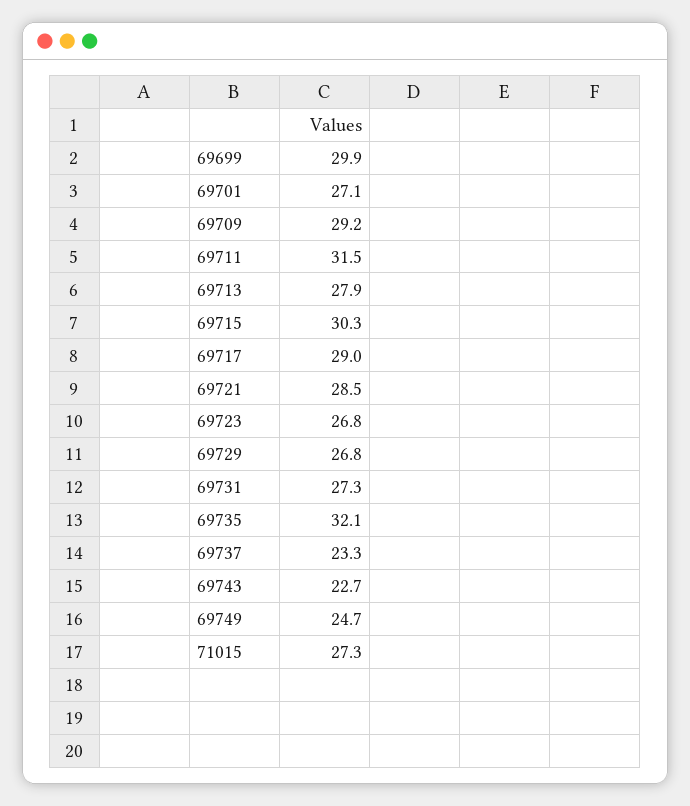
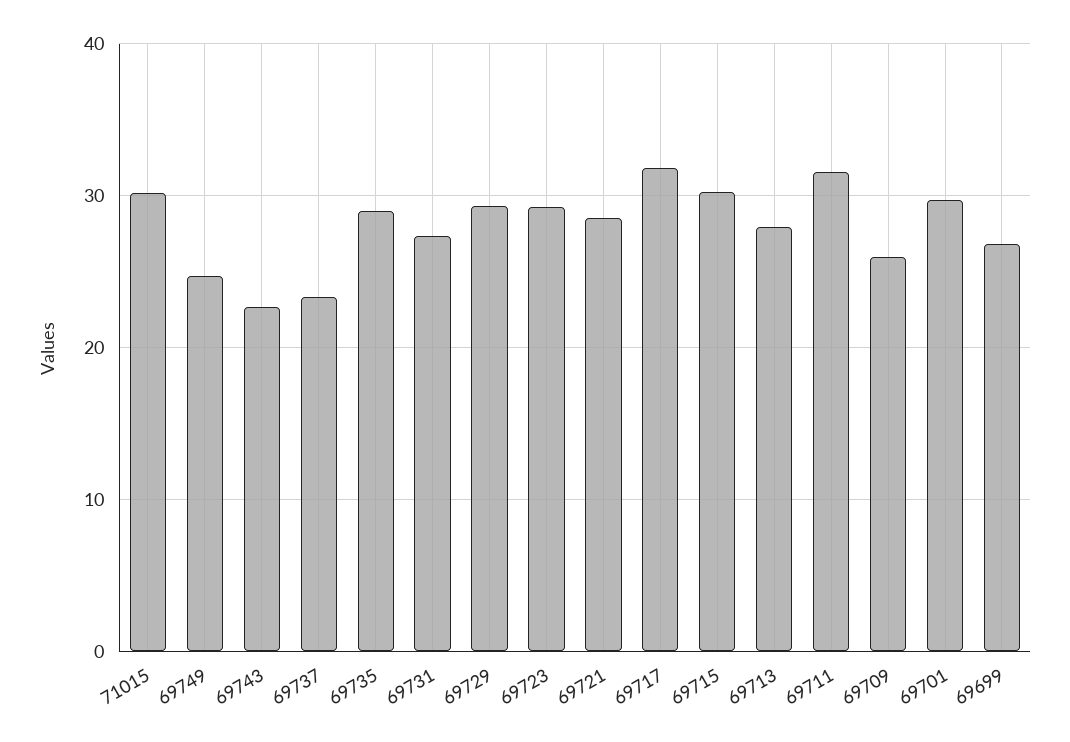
69699: 29.9 -> 27
69701: 27.1 -> 30
69709: 29.2 -> 26
69717: 29 -> 32
69723: 26.8 -> 29
69729: 26.8 -> 29
69735: 32.1 -> 29
71015: 27.3 -> 30

